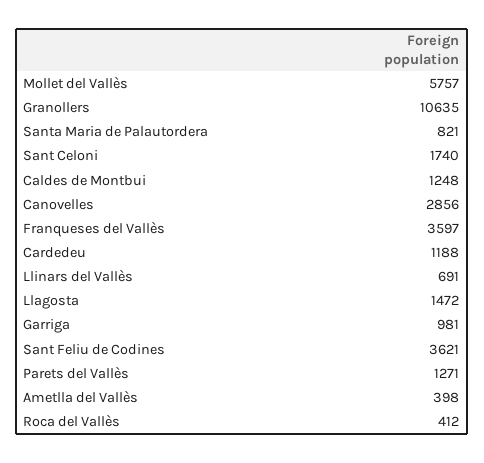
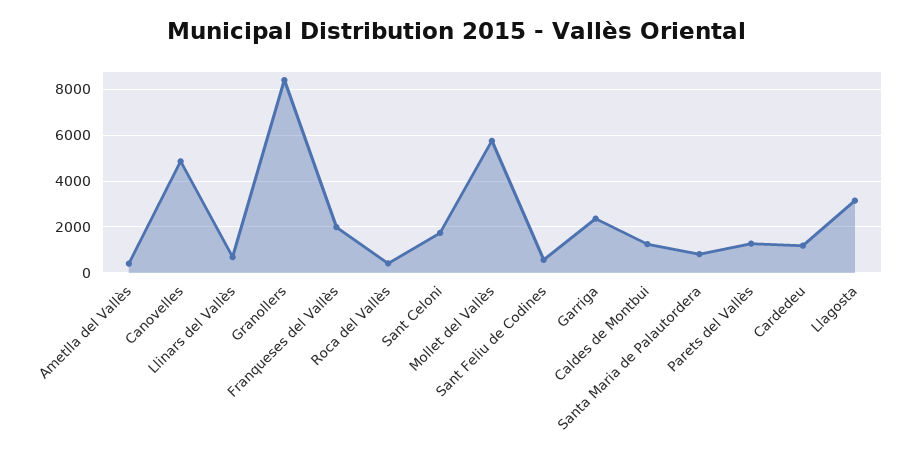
Granollers: 10635 -> 8500
Canovelles: 2856 -> 5000
Franqueses del Vallès: 3597 -> 2000
Llagosta: 1472 -> 3000
Garriga: 981 -> 2500
Sant Feliu de Codines: 3621 -> 500

